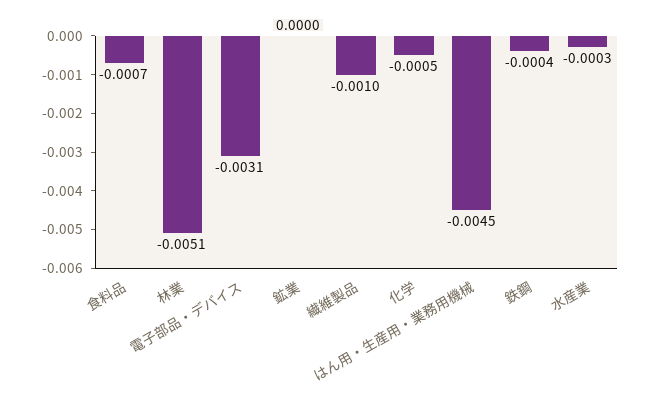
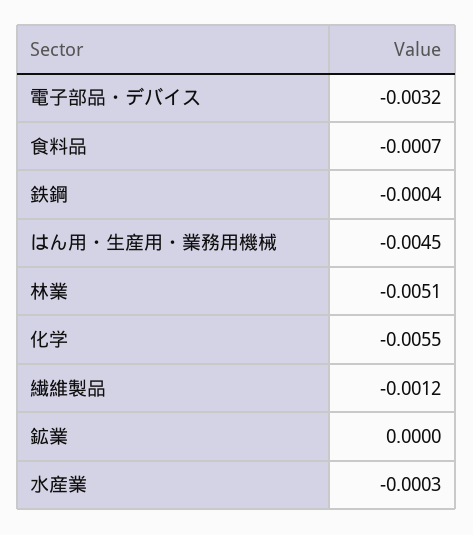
電子部品・デバイス: -0.0031 -> -0.0032
繊維製品: -0.001 -> -0.0012
化学: -0.0005 -> -0.0055

